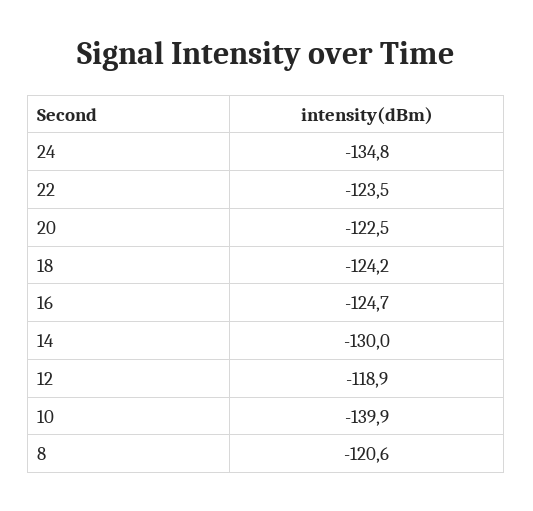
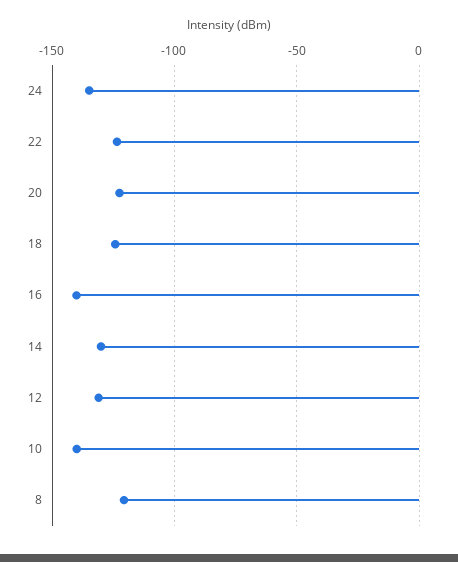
16: -124.7 -> -140
12: -118.9 -> -130

